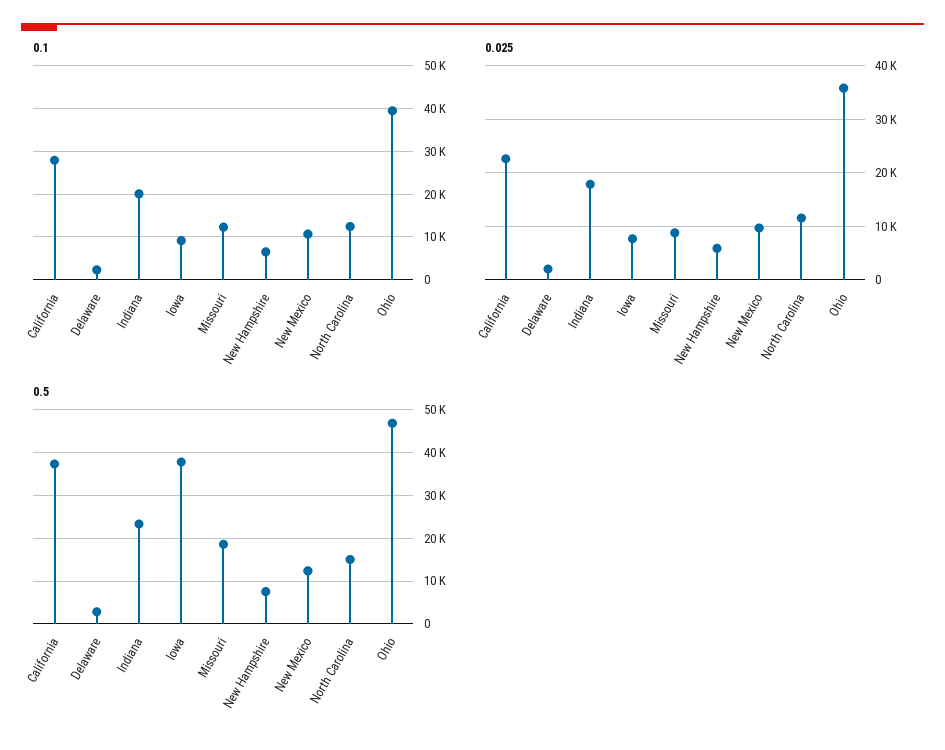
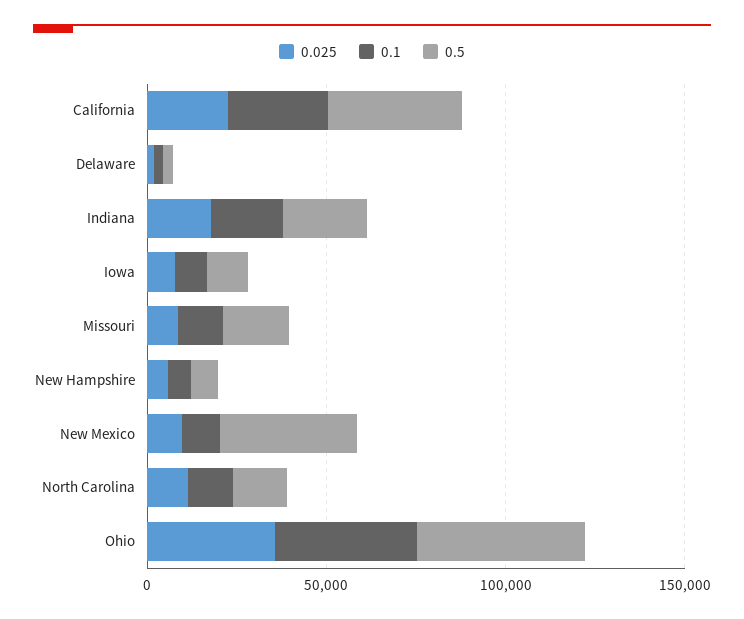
0.5, Iowa: 38000 -> 10000
0.5, New Mexico: 12000 -> 40000

